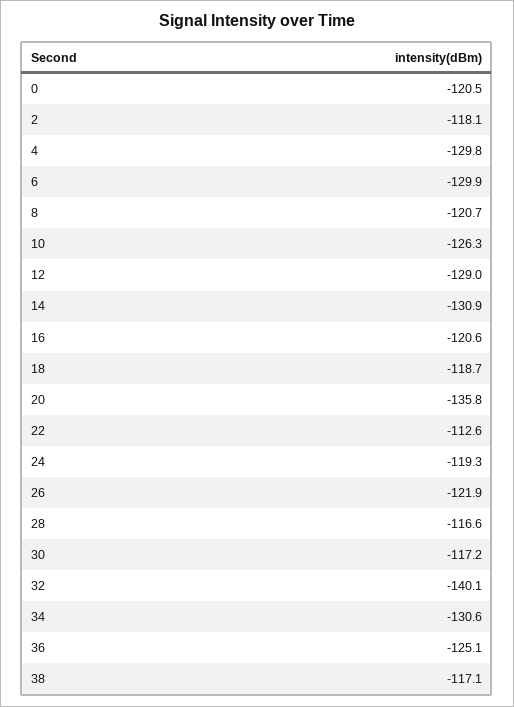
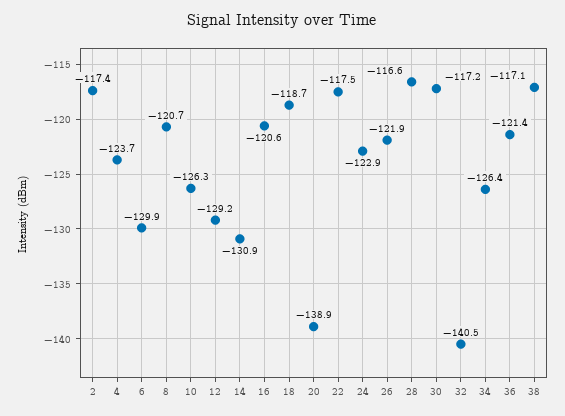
0: -120.5 -> none
2: -118.1 -> -117.4
4: -129.8 -> -123.7
12: -129 -> -129.2
20: -135.8 -> -138.9
22: -112.6 -> -117.5
24: -119.3 -> -122.9
32: -140.1 -> -140.5
34: -130.6 -> -126.4
36: -125.1 -> -121.4

